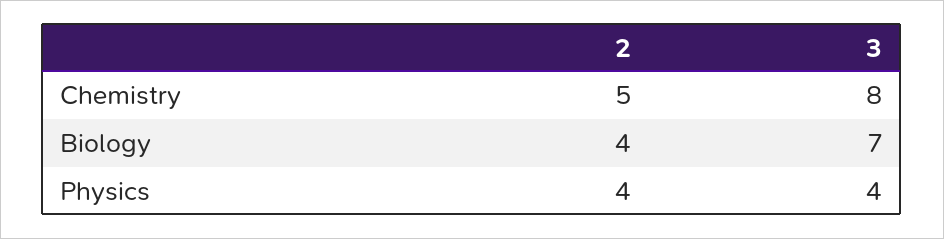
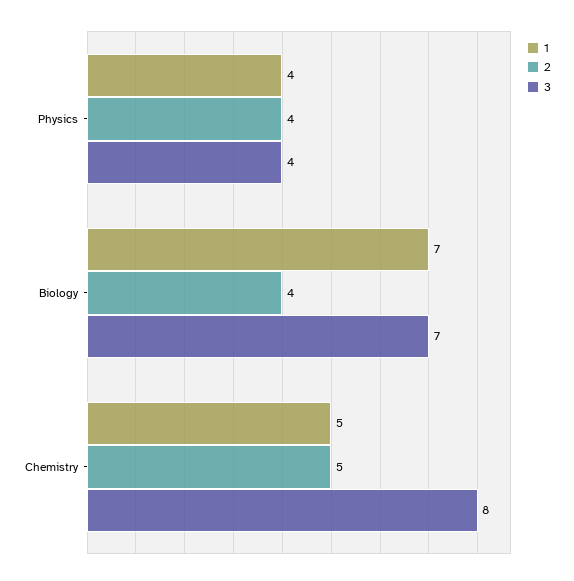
1, Physics: none -> 4
1, Biology: none -> 7
1, Chemistry: none -> 5

